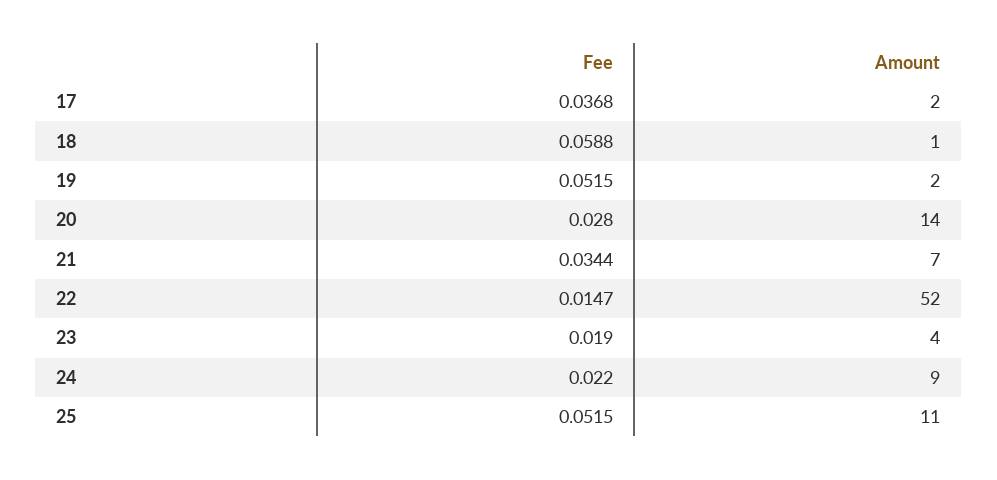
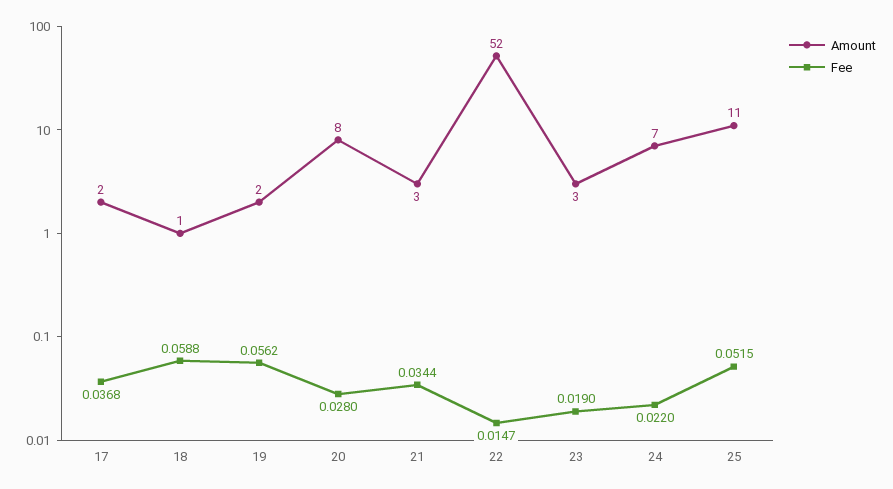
Fee, 19: 0.0515 -> 0.0562
Amount, 20: 14 -> 8
Amount, 21: 7 -> 3
Amount, 23: 4 -> 3
Amount, 24: 9 -> 7

